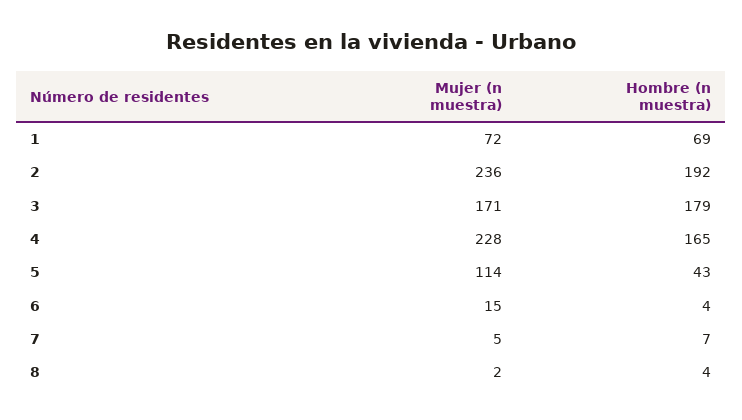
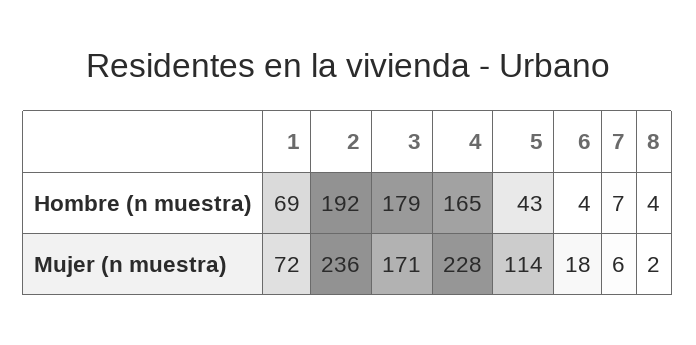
Mujer (n muestra), 6: 15 -> 18
Mujer (n muestra), 7: 5 -> 6

